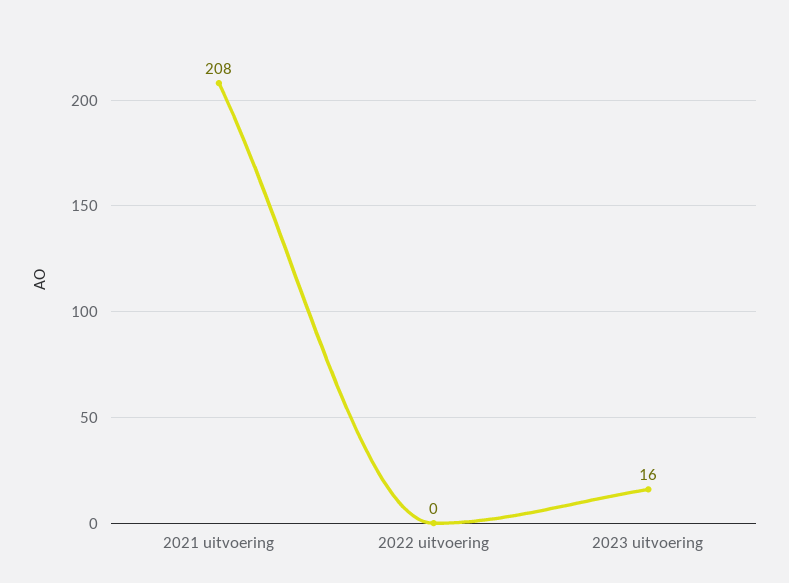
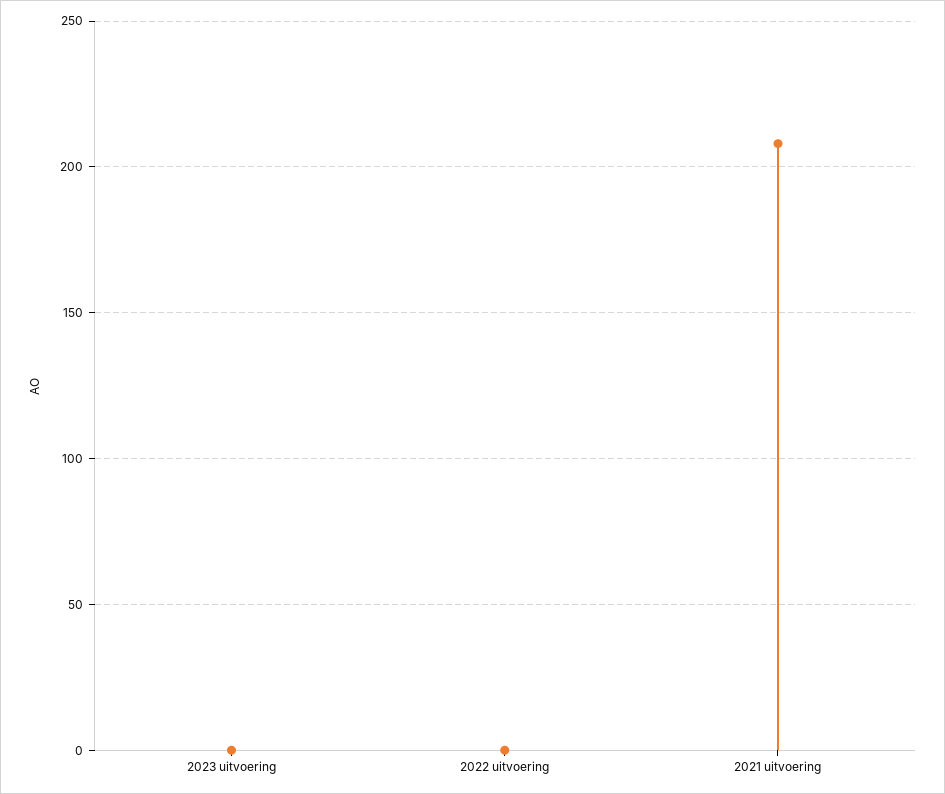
2023 uitvoering: 16 -> 0

